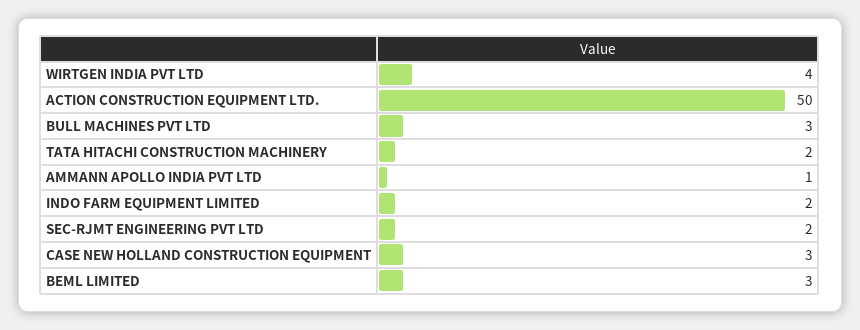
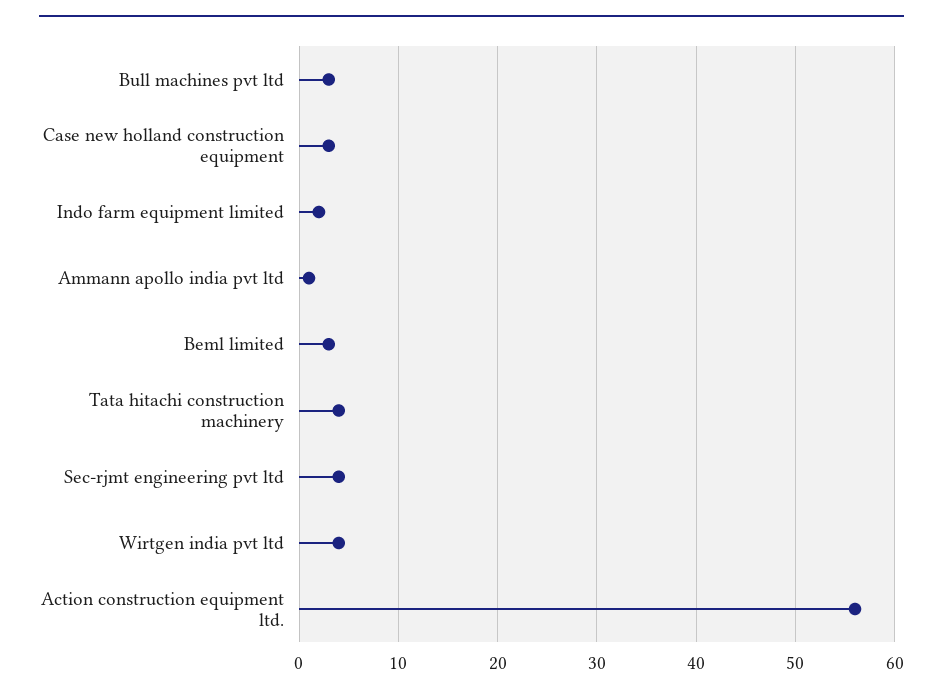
ACTION CONSTRUCTION EQUIPMENT LTD.: 50 -> 56
TATA HITACHI CONSTRUCTION MACHINERY: 2 -> 4
SEC-RJMT ENGINEERING PVT LTD: 2 -> 4

